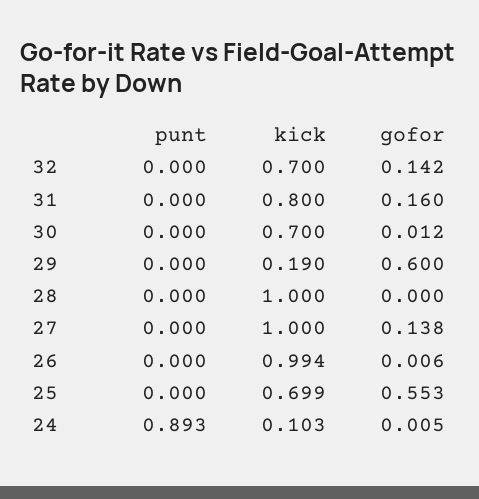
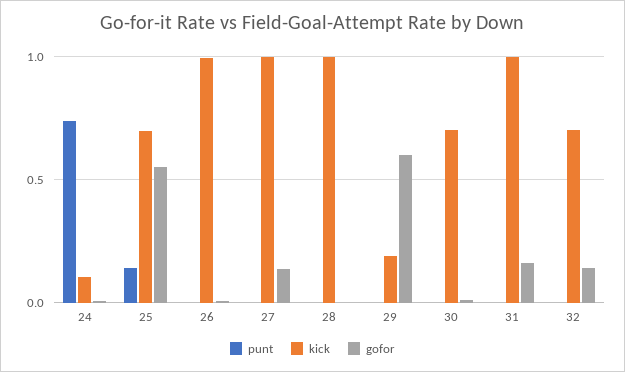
kick, 31: 0.8 -> 1
punt, 25: 0 -> 0.15
punt, 24: 0.893 -> 0.75

